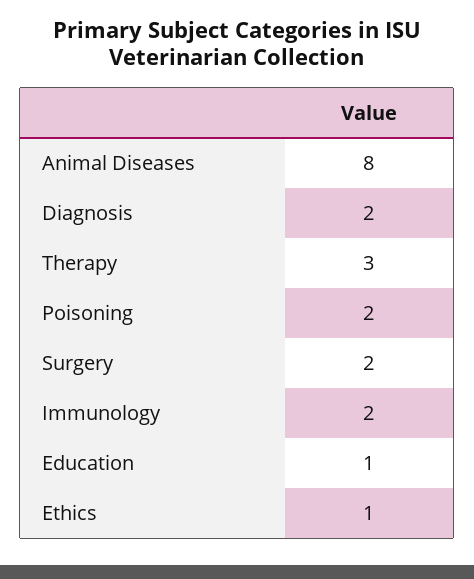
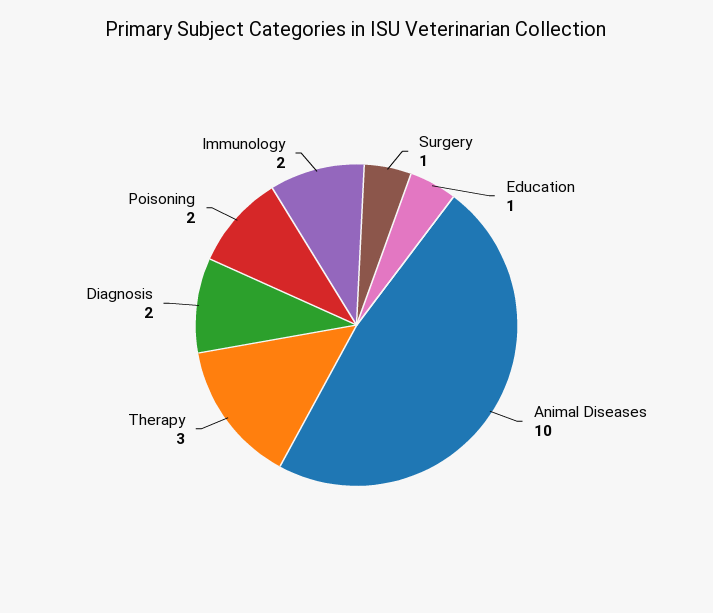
Animal Diseases: 8 -> 10
Surgery: 2 -> 1
Ethics: 1 -> none

